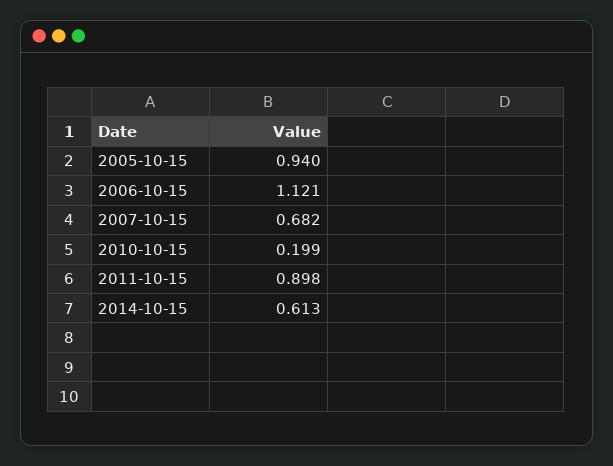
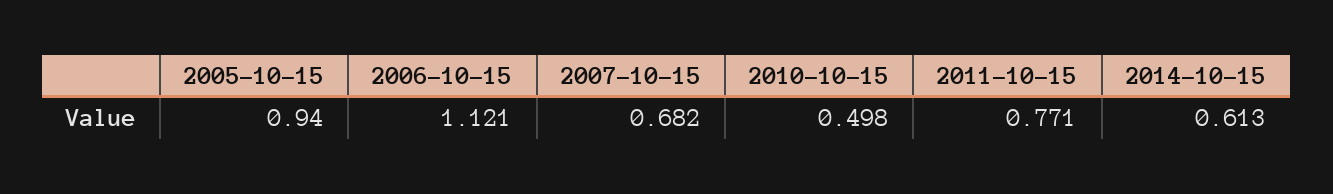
2010-10-15: 0.199 -> 0.498
2011-10-15: 0.898 -> 0.771

